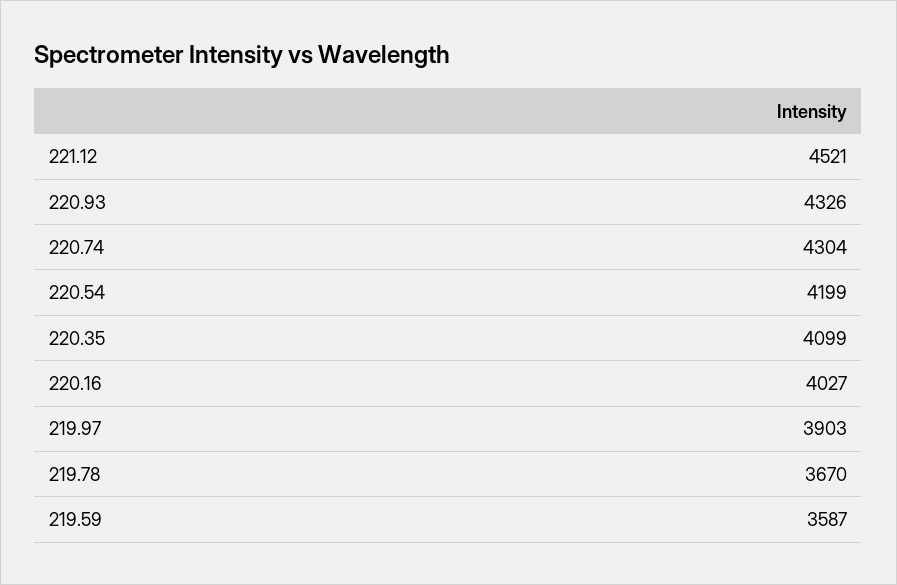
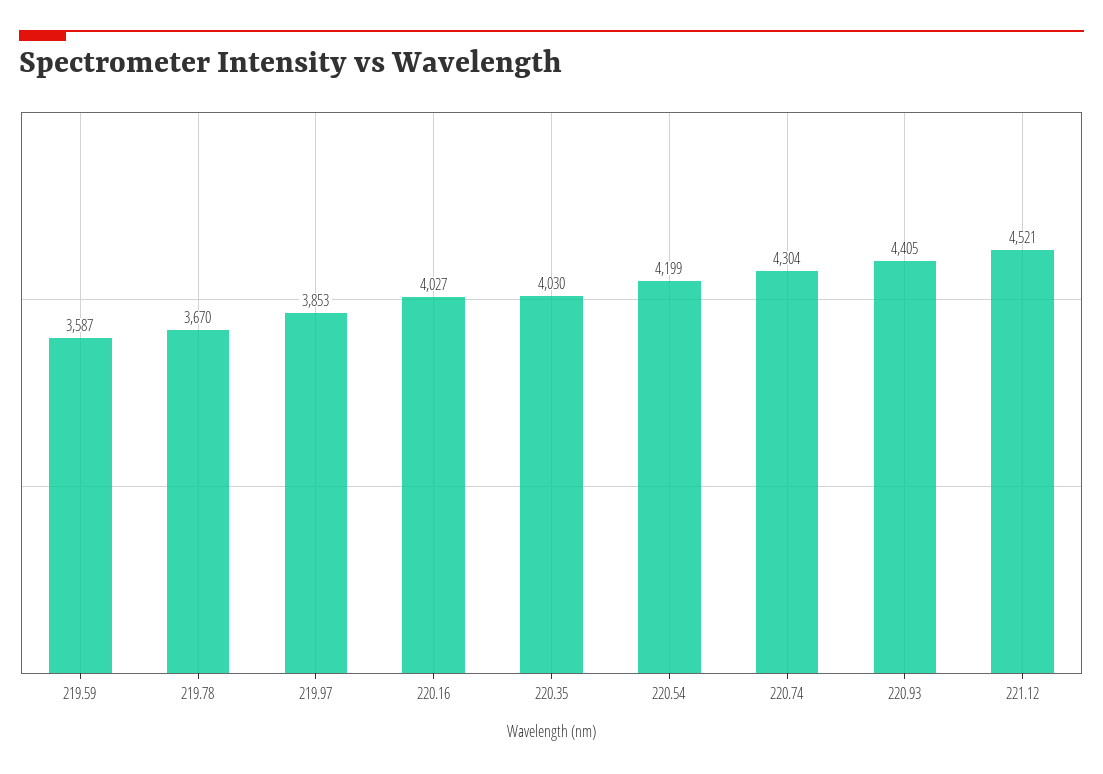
220.93: 4326 -> 4405
220.35: 4099 -> 4030
219.97: 3903 -> 3853

